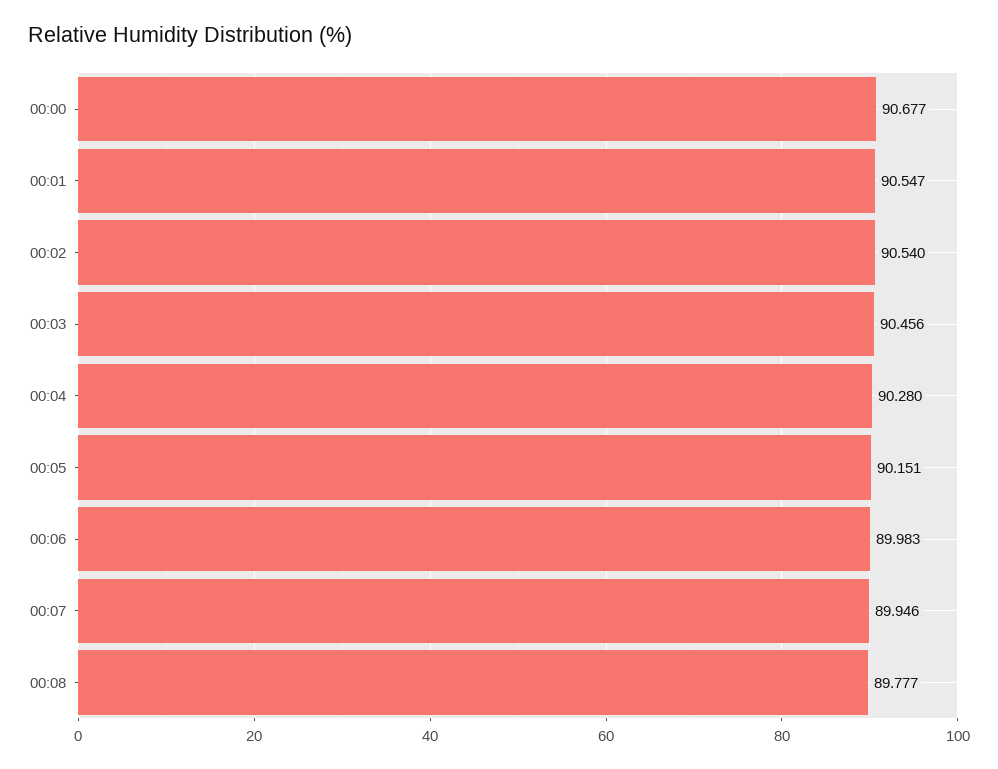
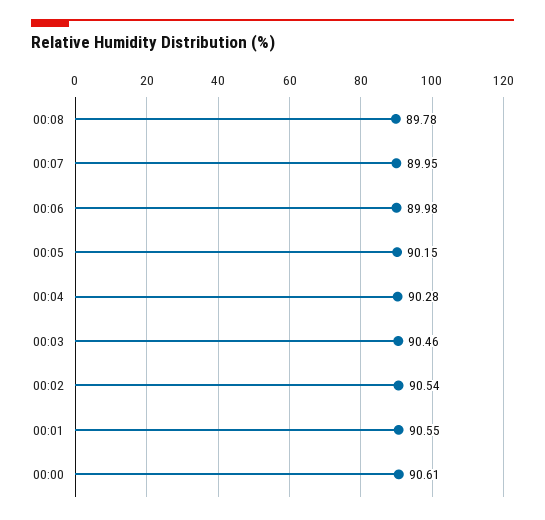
00:00: 90.677 -> 90.61

